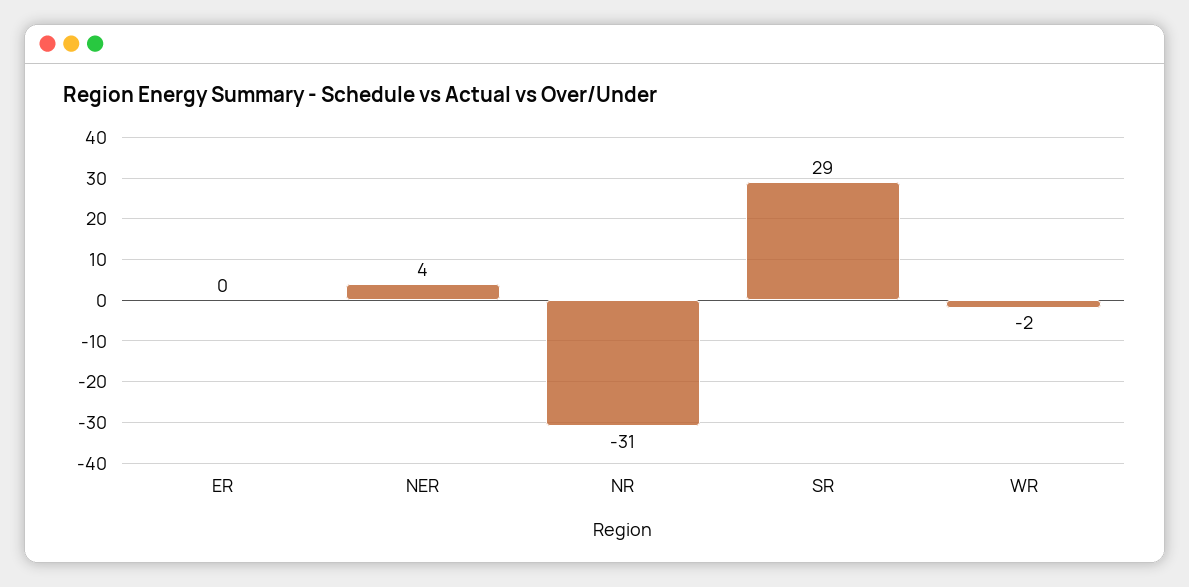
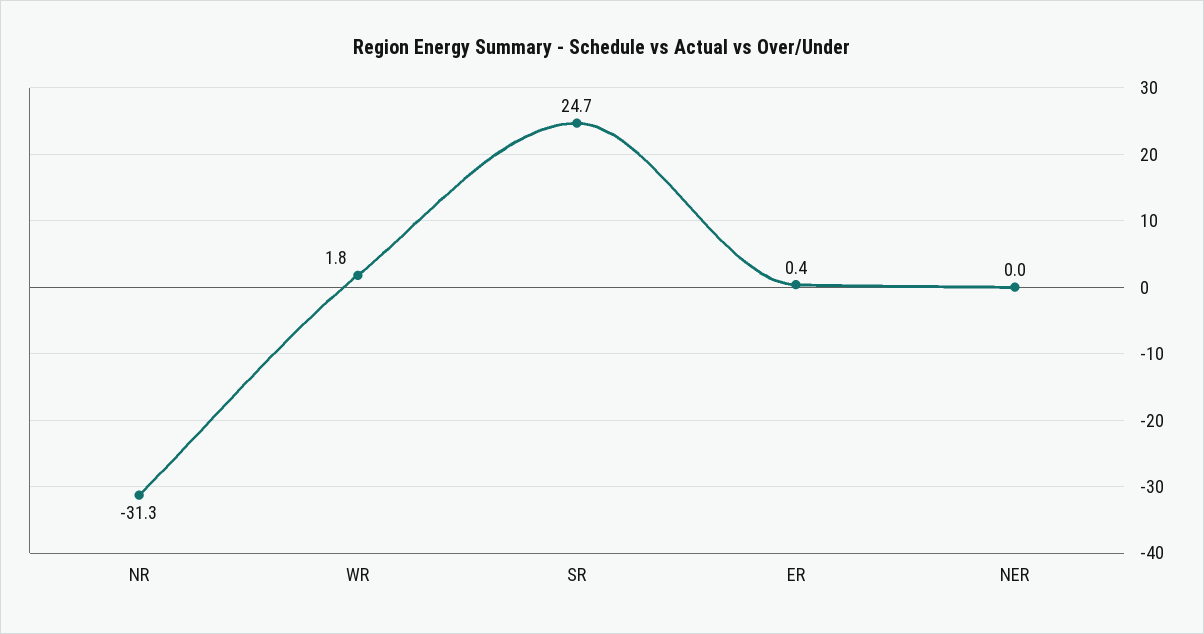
NER: 4 -> 0
SR: 29 -> 24.7
WR: -2 -> 1.8

